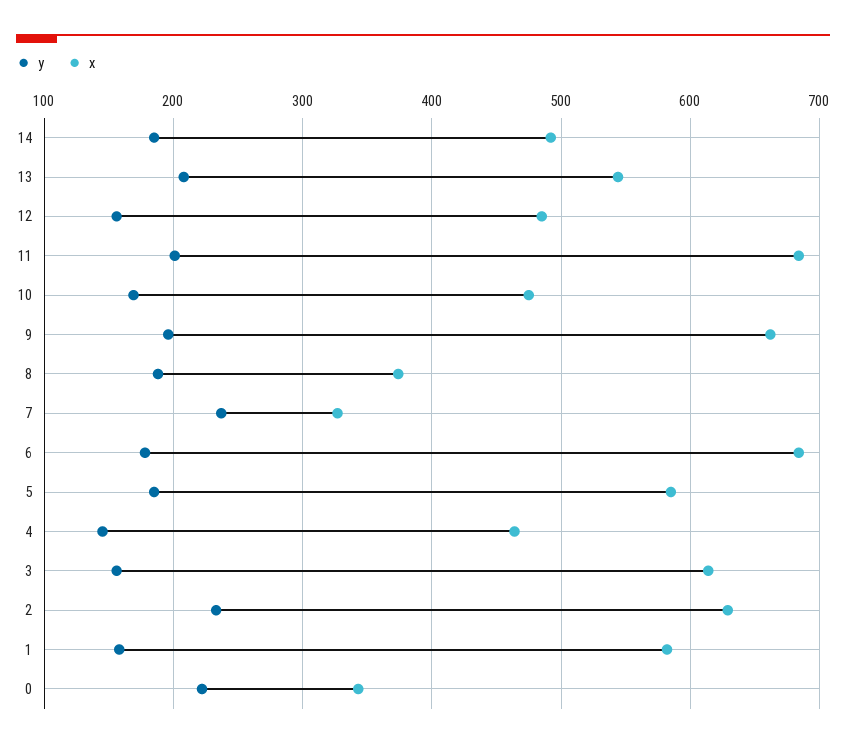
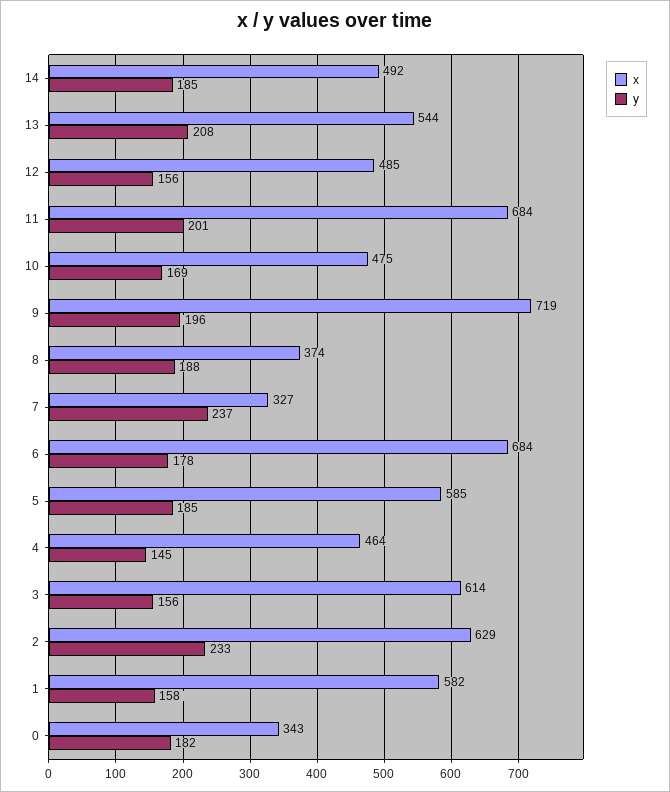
x, 9: 660 -> 719
y, 0: 220 -> 182

